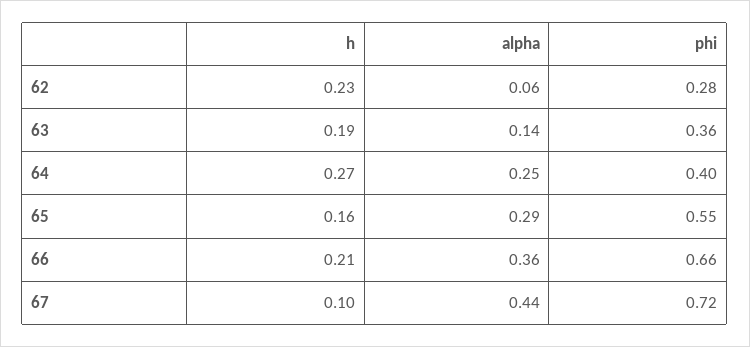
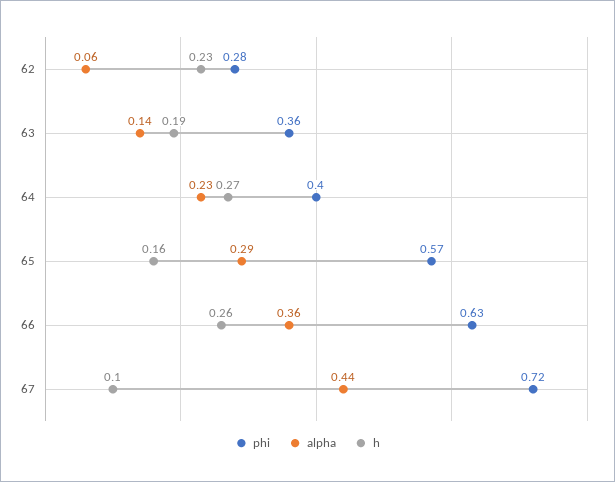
alpha, 64: 0.25 -> 0.23
phi, 65: 0.55 -> 0.57
h, 66: 0.21 -> 0.26
phi, 66: 0.66 -> 0.63

